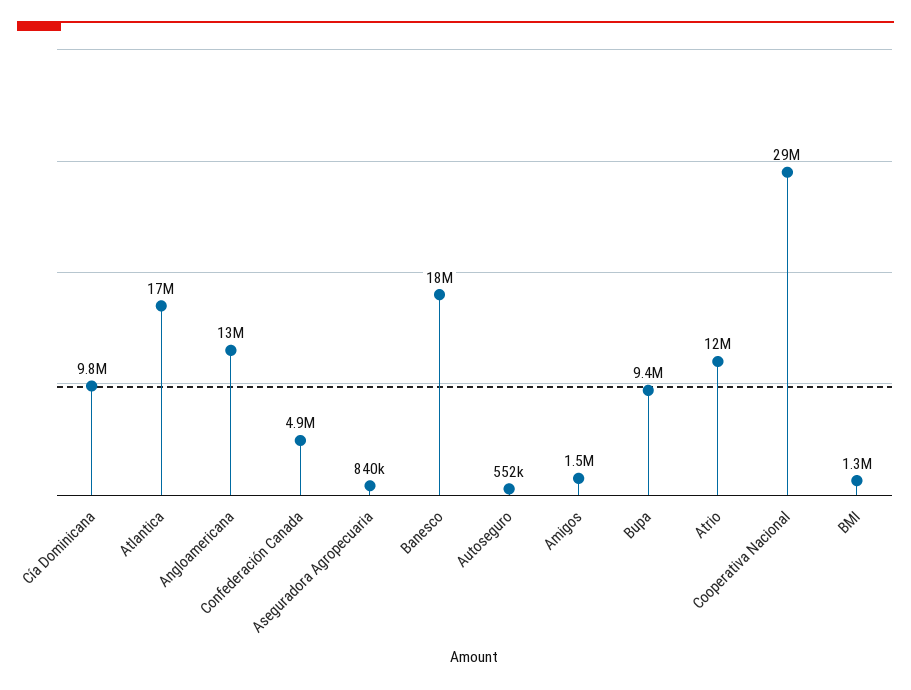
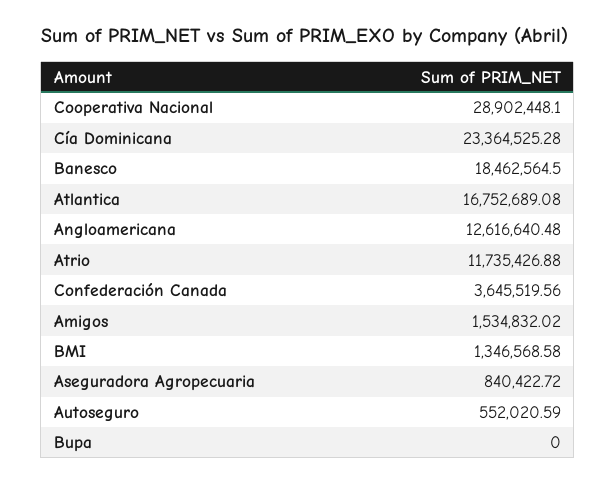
Cía Dominicana: 9800000 -> 23364525.28
Confederación Canada: 4900000 -> 3645519.56
Bupa: 9400000 -> 0

